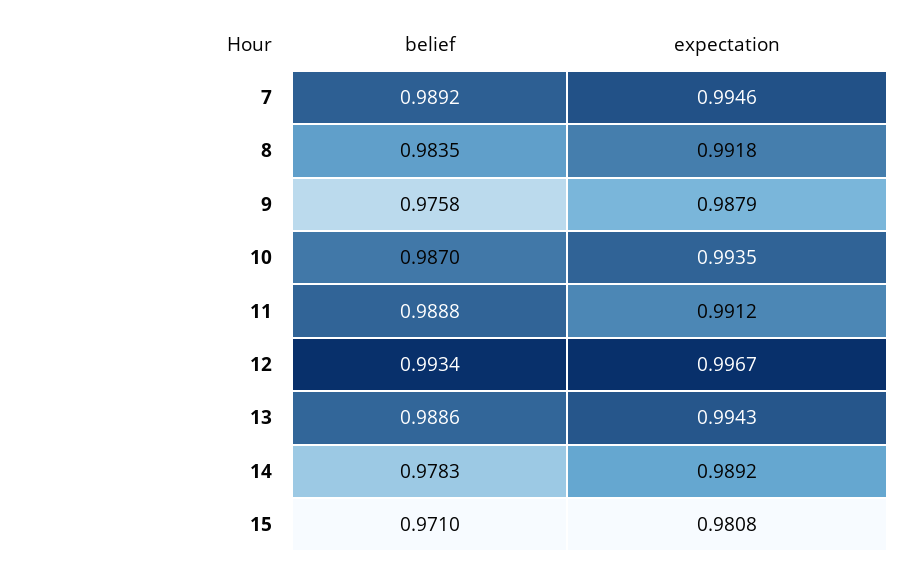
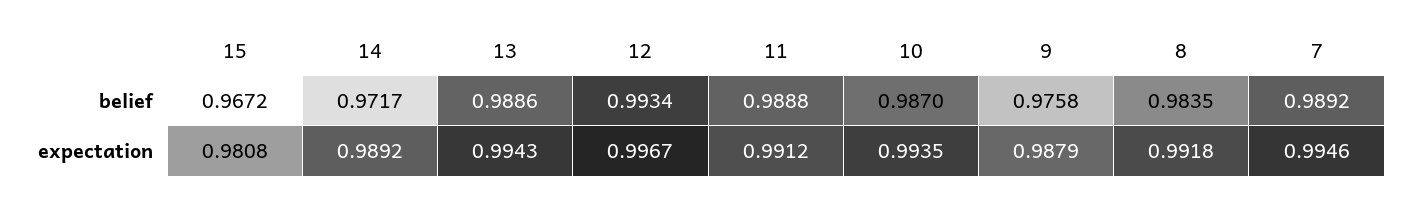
belief, 14: 0.9783 -> 0.9717
belief, 15: 0.971 -> 0.9672

